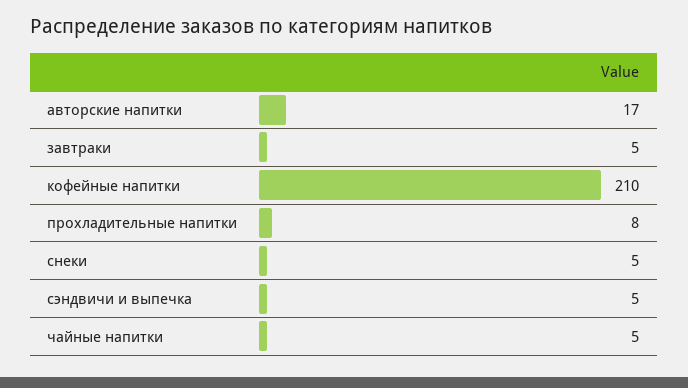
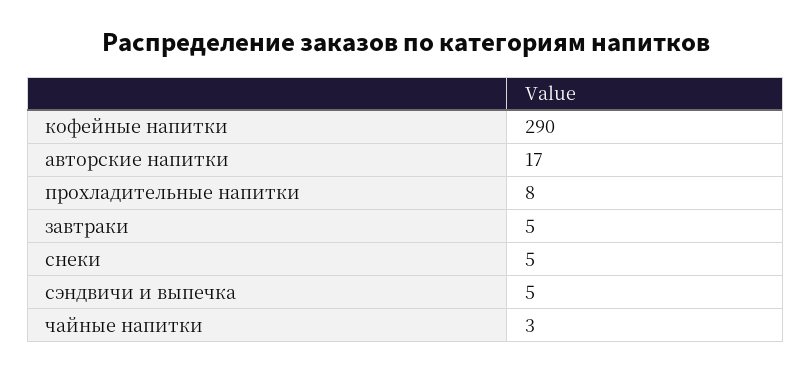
кофейные напитки: 210 -> 290
чайные напитки: 5 -> 3

